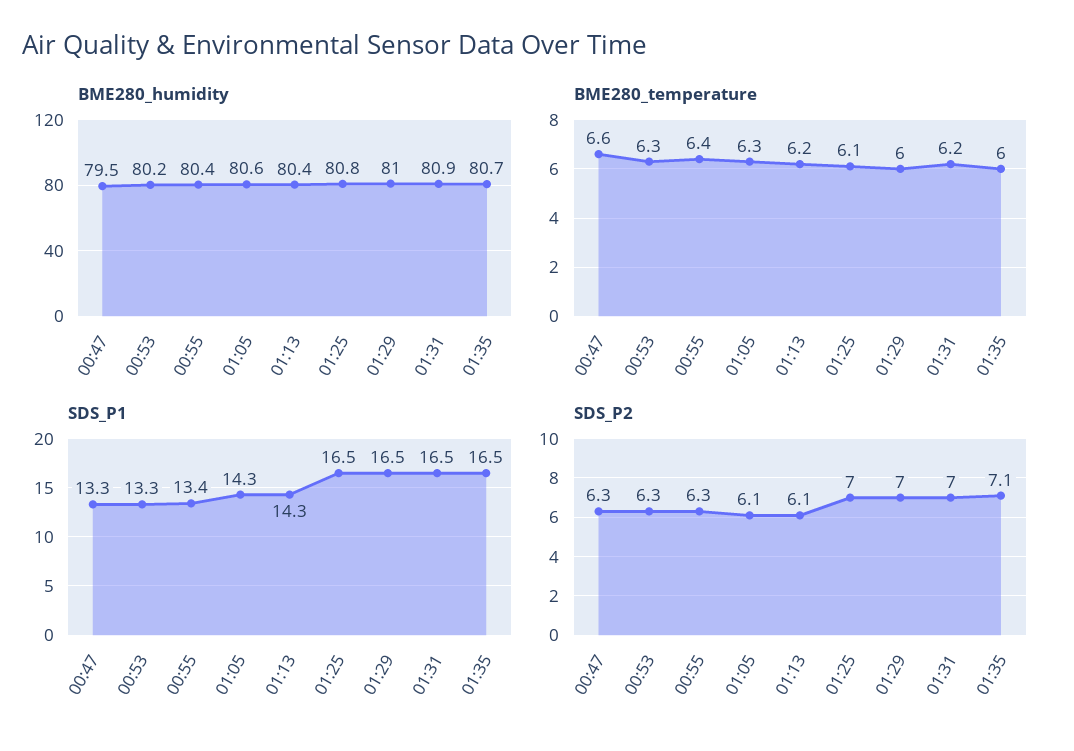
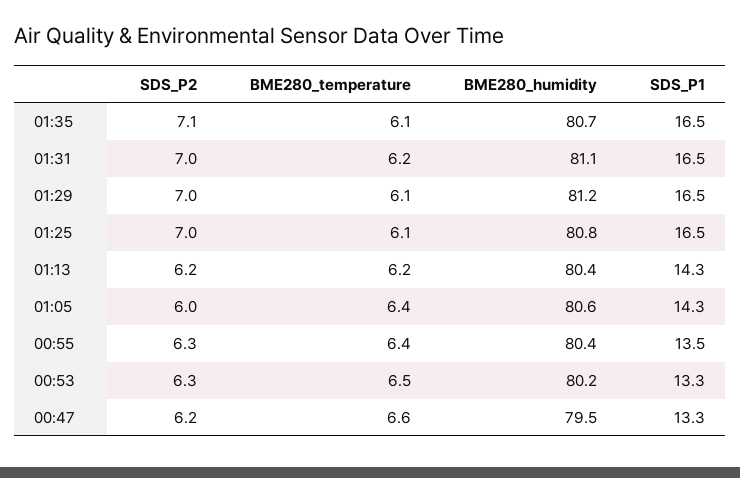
BME280_humidity, 01:29: 81 -> 81.2
BME280_humidity, 01:31: 80.9 -> 81.1
BME280_temperature, 00:53: 6.3 -> 6.5
BME280_temperature, 01:05: 6.3 -> 6.4
BME280_temperature, 01:29: 6 -> 6.1
BME280_temperature, 01:35: 6 -> 6.1
SDS_P1, 00:55: 13.4 -> 13.5
SDS_P2, 00:47: 6.3 -> 6.2
SDS_P2, 01:05: 6.1 -> 6
SDS_P2, 01:13: 6.1 -> 6.2

